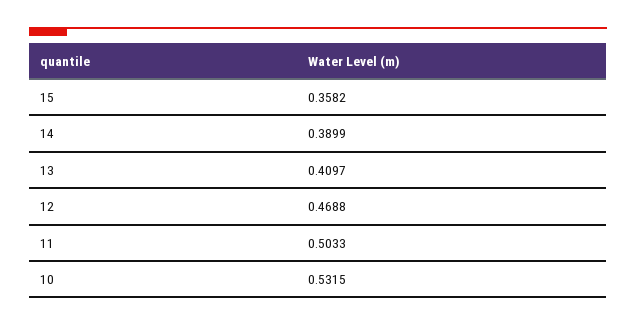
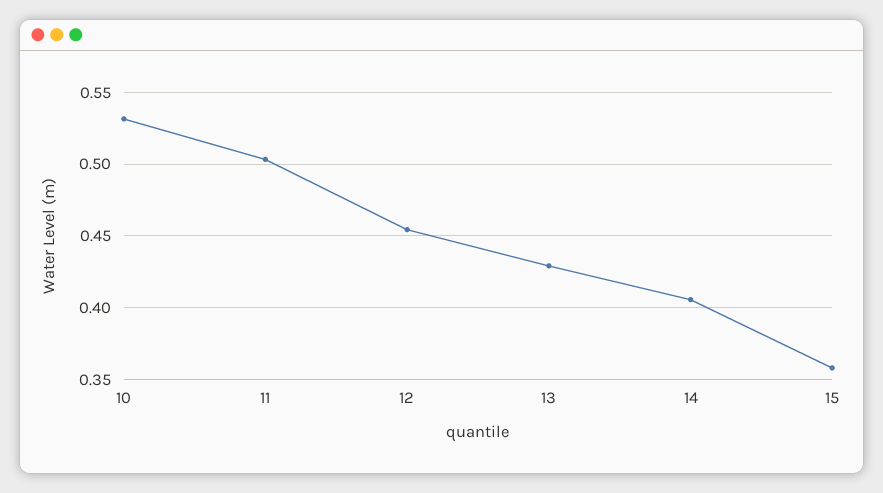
14: 0.3899 -> 0.405
13: 0.4097 -> 0.43
12: 0.4688 -> 0.455

